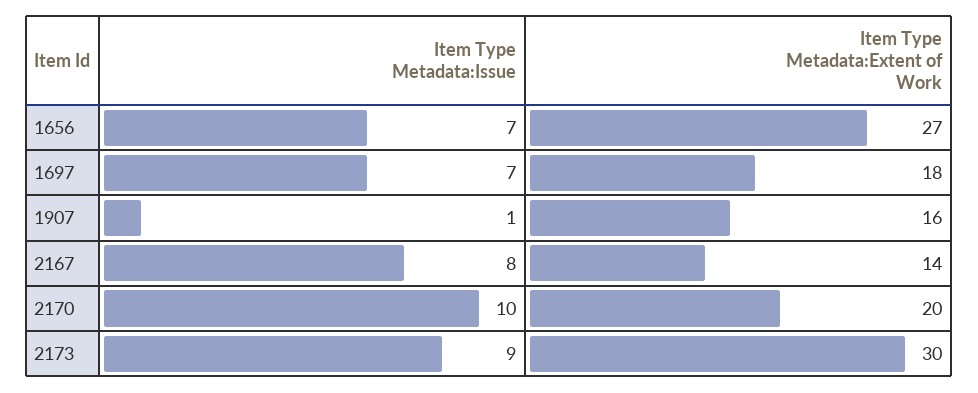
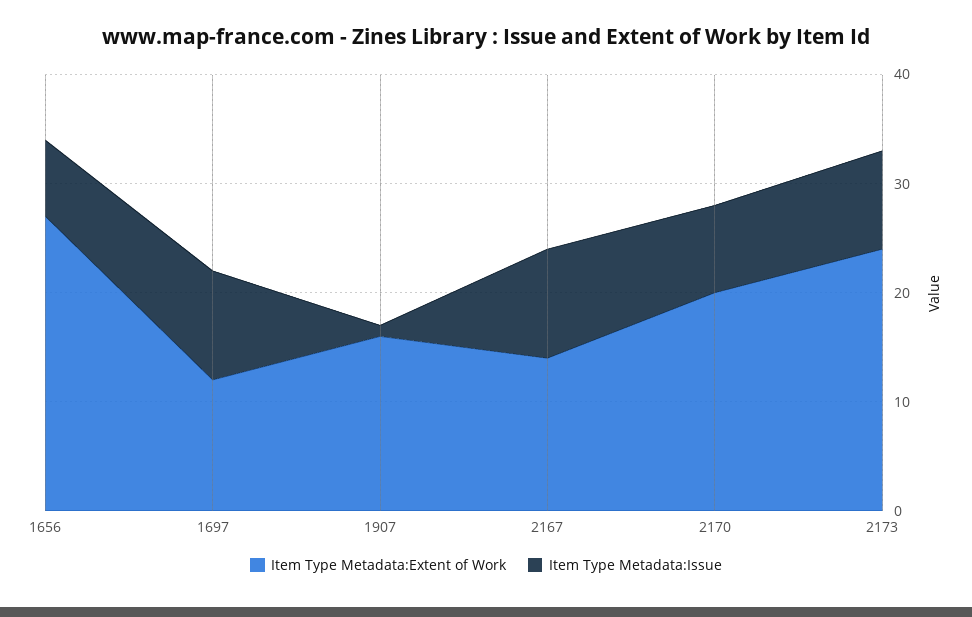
Item Type Metadata:Issue, 1697: 7 -> 10
Item Type Metadata:Extent of Work, 1697: 18 -> 12
Item Type Metadata:Issue, 2167: 8 -> 10
Item Type Metadata:Issue, 2170: 10 -> 8
Item Type Metadata:Extent of Work, 2173: 30 -> 24

